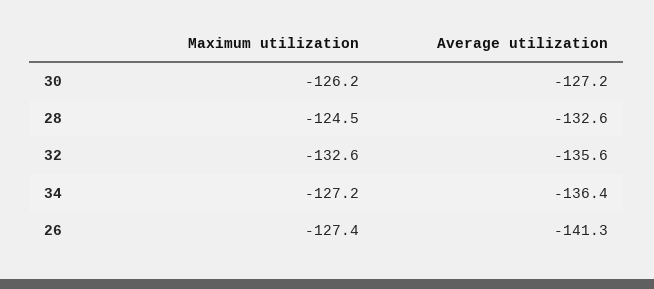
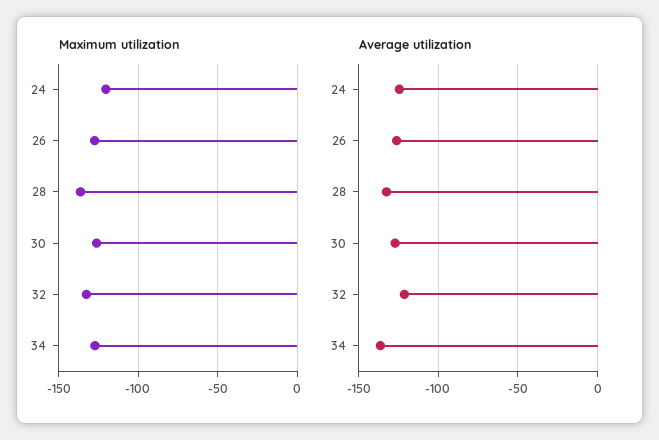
Maximum utilization, 28: -124.5 -> -135
Average utilization, 32: -135.6 -> -120
Average utilization, 26: -141.3 -> -125
Maximum utilization, 24: none -> -120
Average utilization, 24: none -> -125

